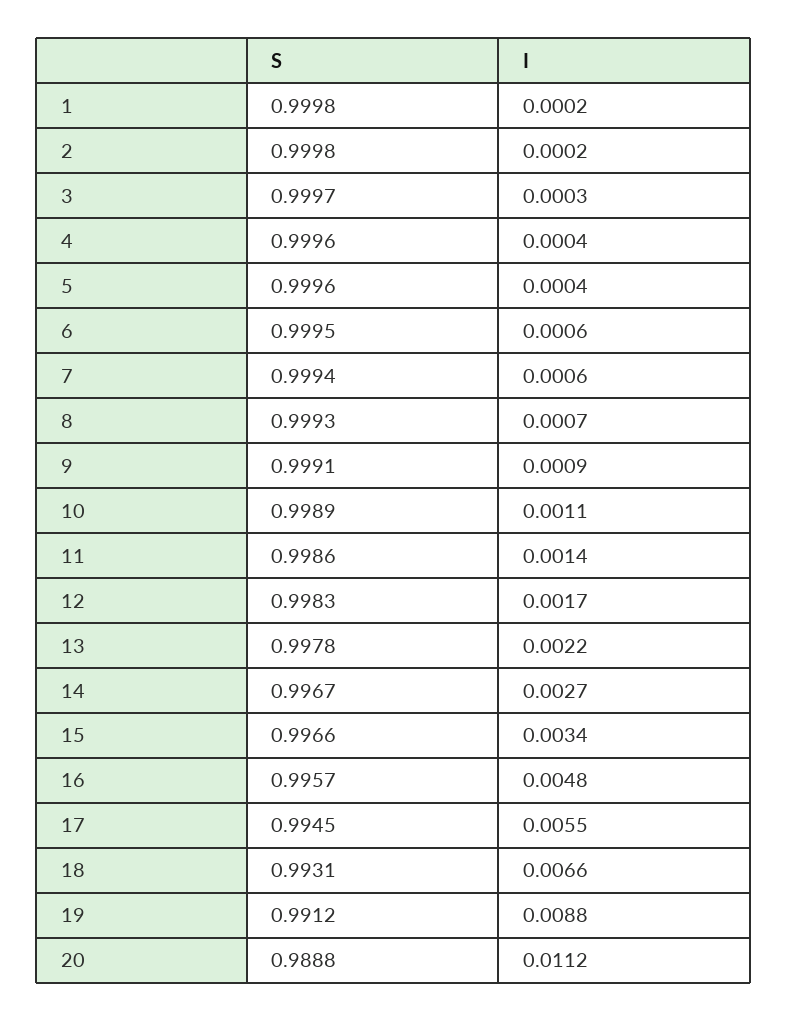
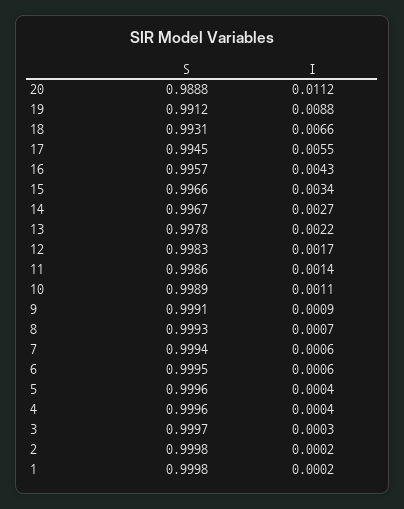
I, 16: 0.0048 -> 0.0043

